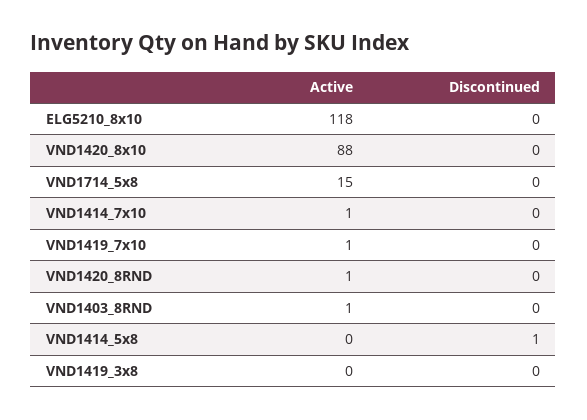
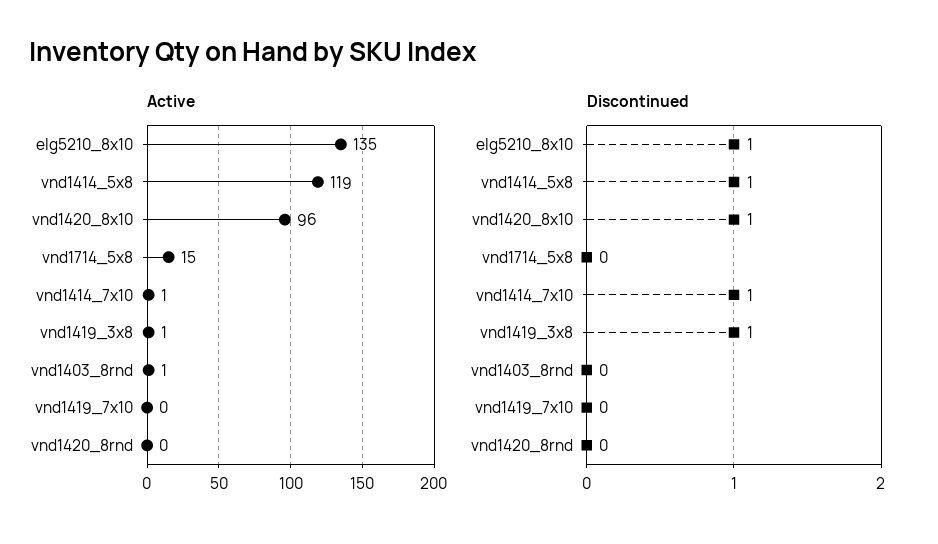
Active, ELG5210_8x10: 118 -> 135
Discontinued, ELG5210_8x10: 0 -> 1
Active, VND1420_8x10: 88 -> 96
Discontinued, VND1420_8x10: 0 -> 1
Discontinued, VND1414_7x10: 0 -> 1
Active, VND1419_7x10: 1 -> 0
Active, VND1420_8RND: 1 -> 0
Active, VND1414_5x8: 0 -> 119
Active, VND1419_3x8: 0 -> 1
Discontinued, VND1419_3x8: 0 -> 1

